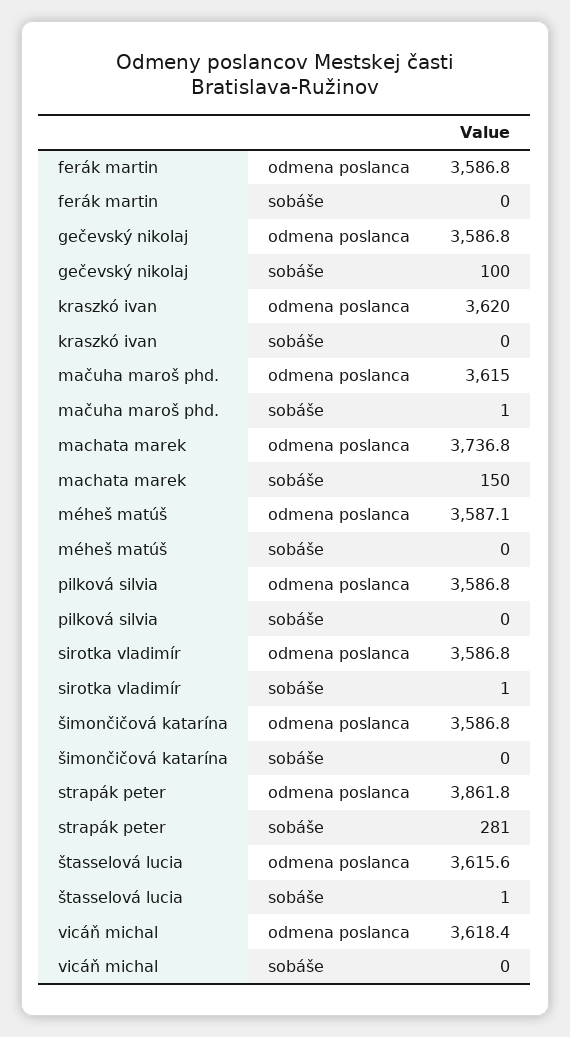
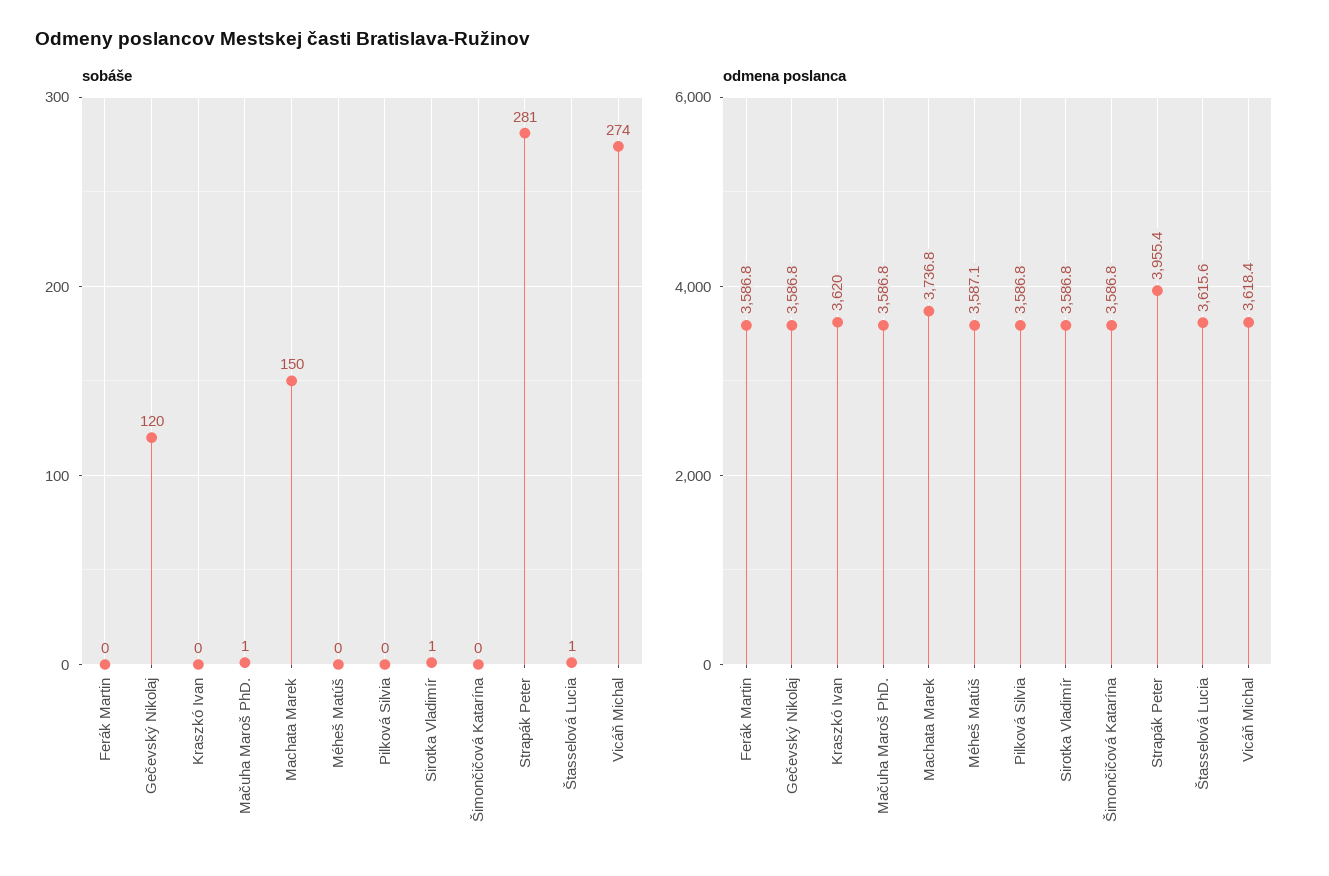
sobáše, gečevský nikolaj: 100 -> 120
odmena poslanca, mačuha maroš phd.: 3615 -> 3586.8
odmena poslanca, strapák peter: 3861.8 -> 3955.4
sobáše, vicáň michal: 0 -> 274

